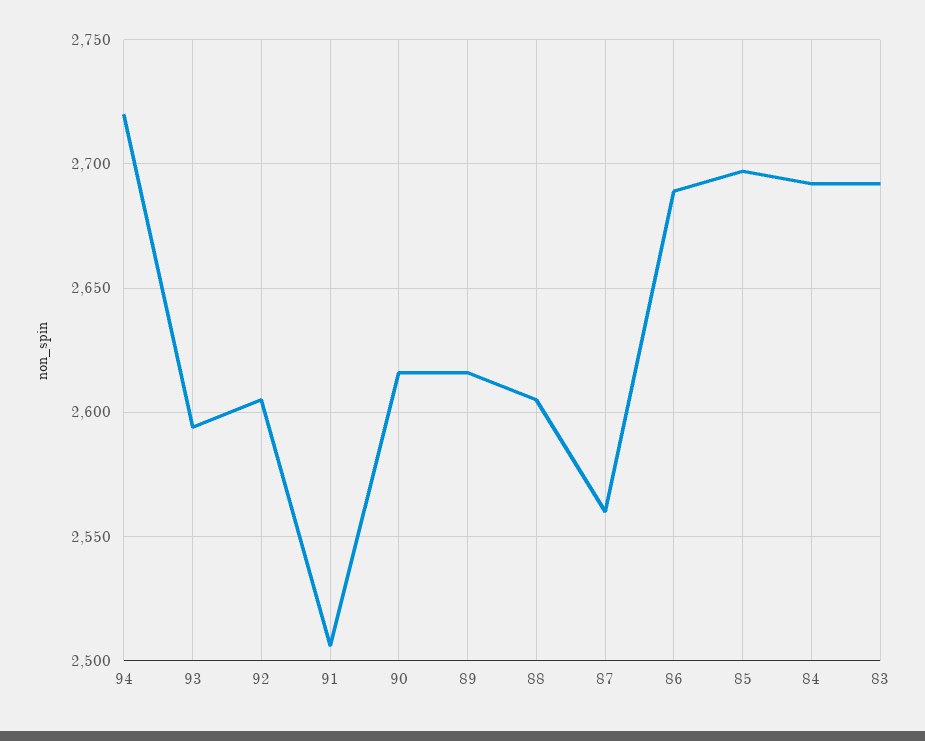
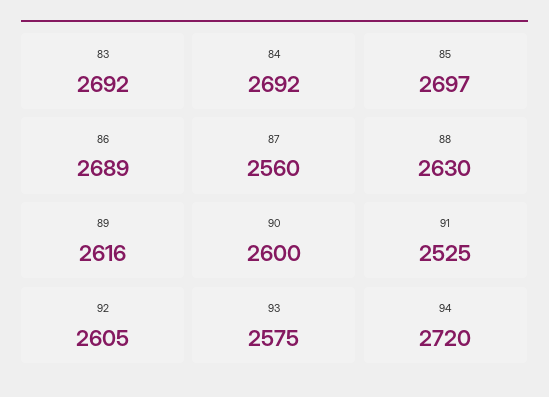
93: 2595 -> 2575
91: 2505 -> 2525
90: 2615 -> 2600
88: 2605 -> 2630

